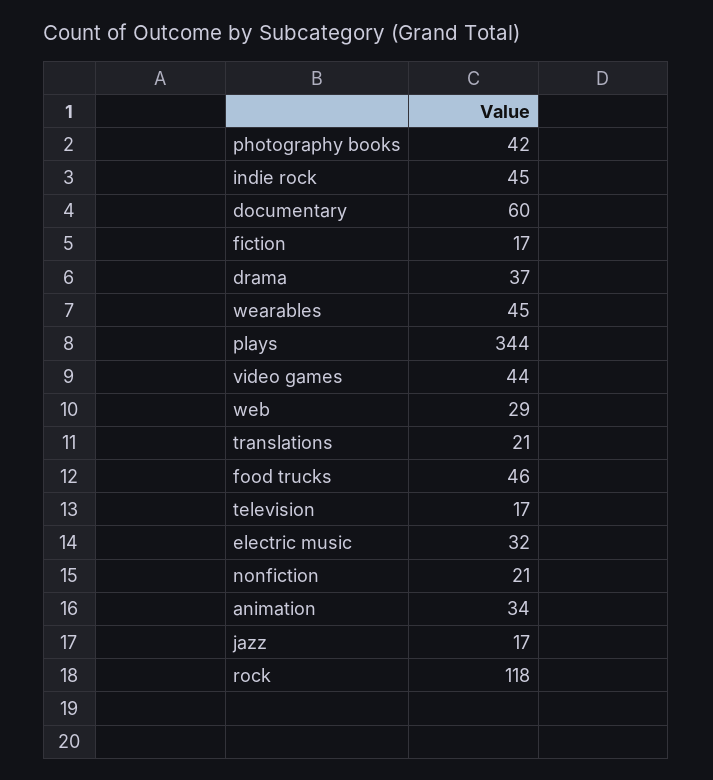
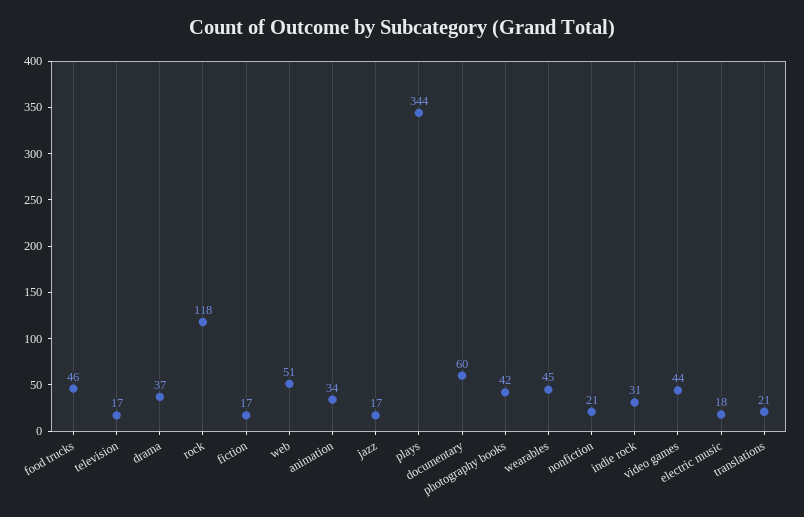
indie rock: 45 -> 31
web: 29 -> 51
electric music: 32 -> 18

